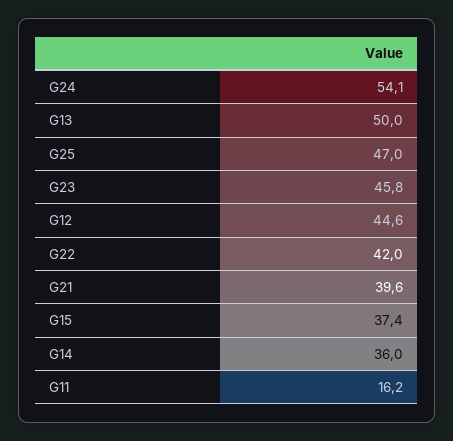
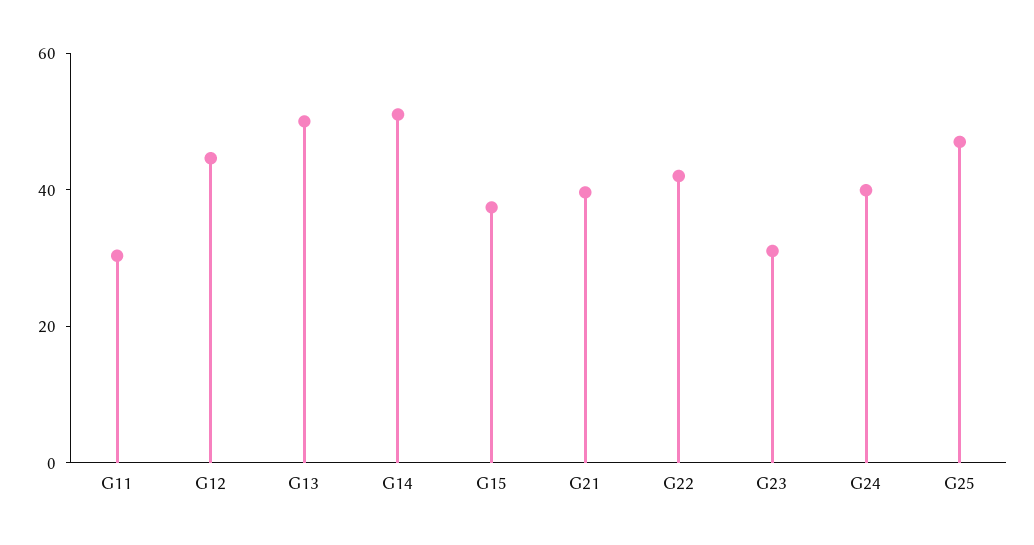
G24: 54.1 -> 40
G23: 45.8 -> 30
G14: 36 -> 50
G11: 16.2 -> 30

